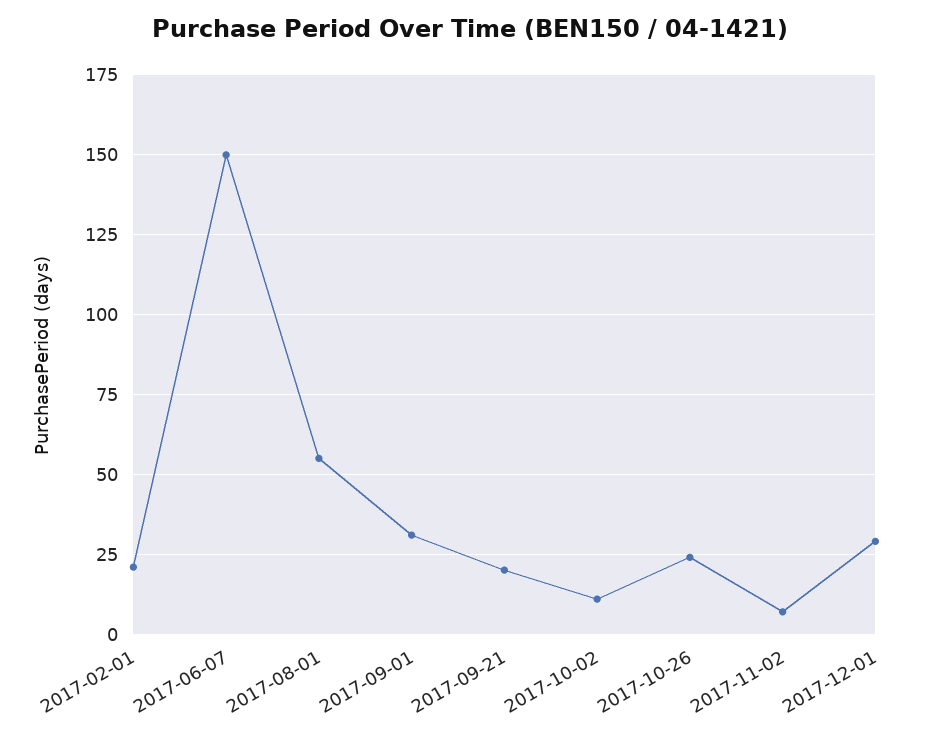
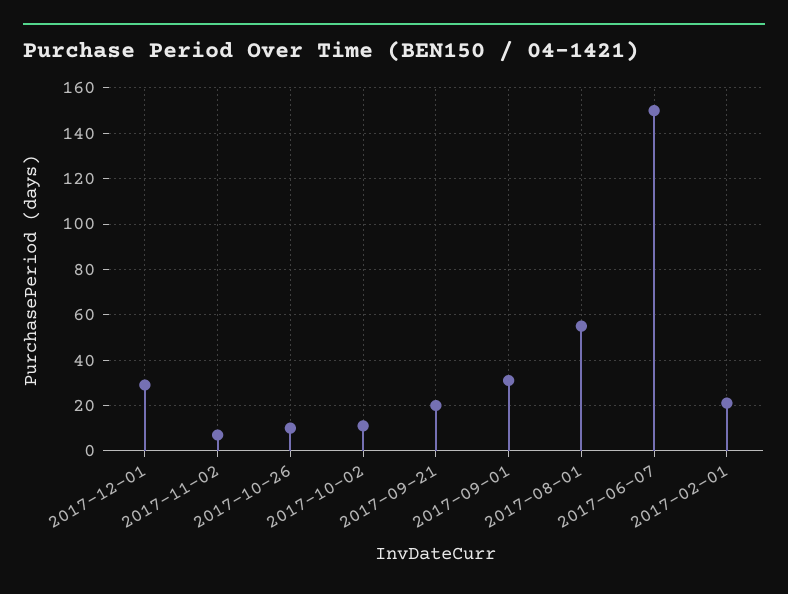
2017-10-26: 25 -> 10

